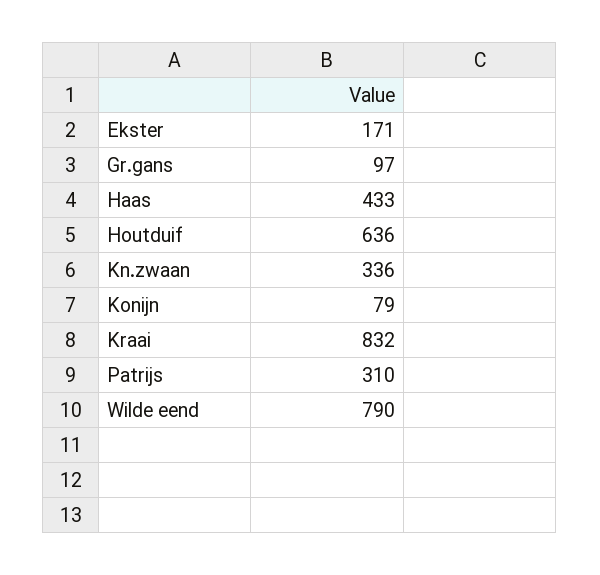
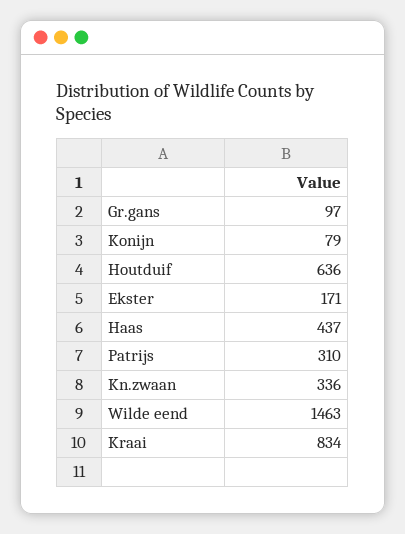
Haas: 433 -> 437
Kraai: 832 -> 834
Wilde eend: 790 -> 1463

